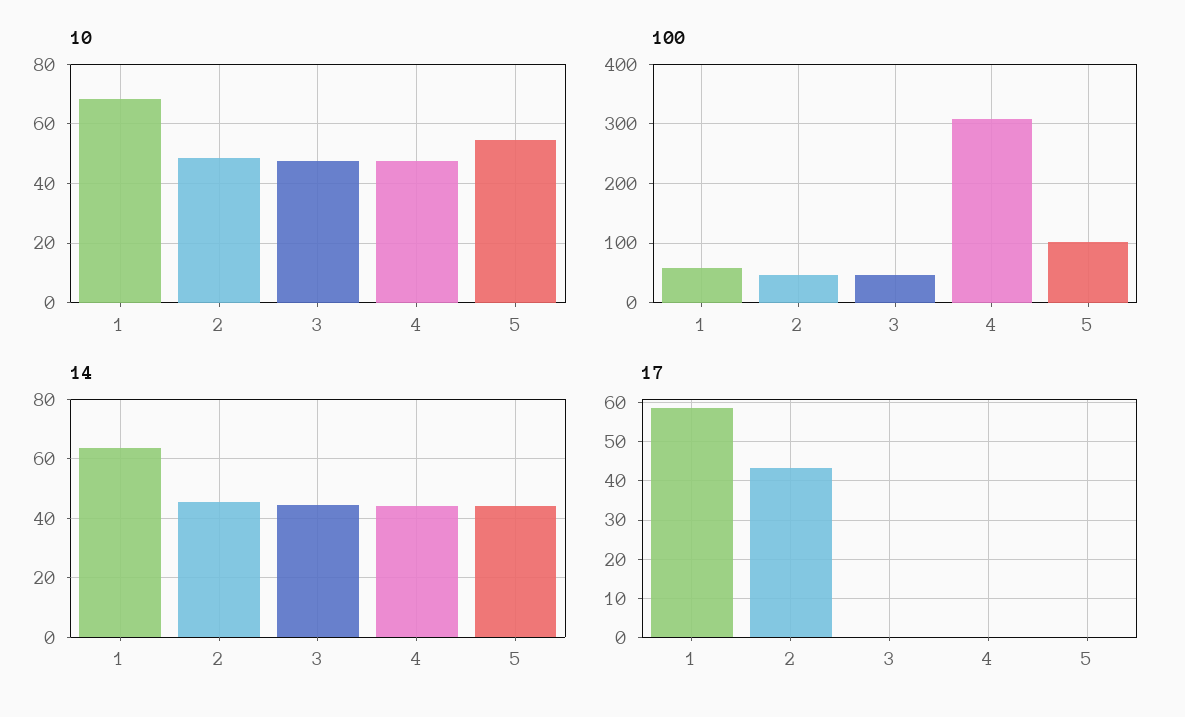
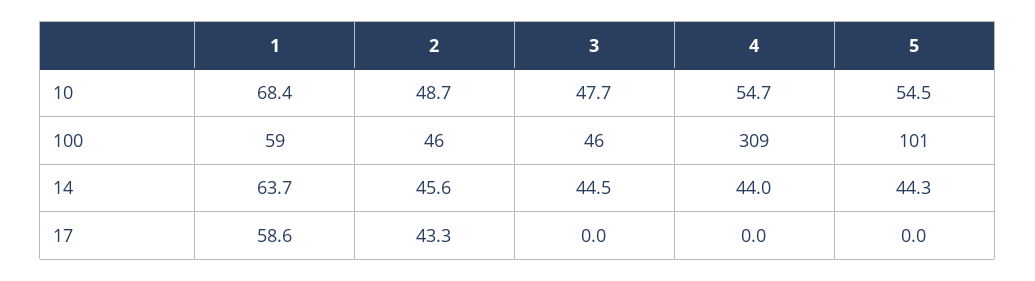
10, 4: 47.5 -> 54.7

